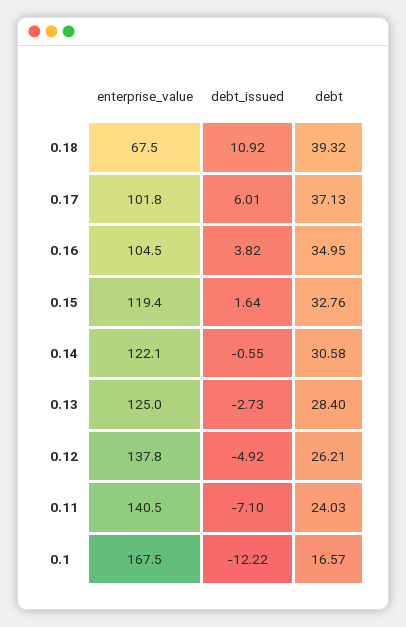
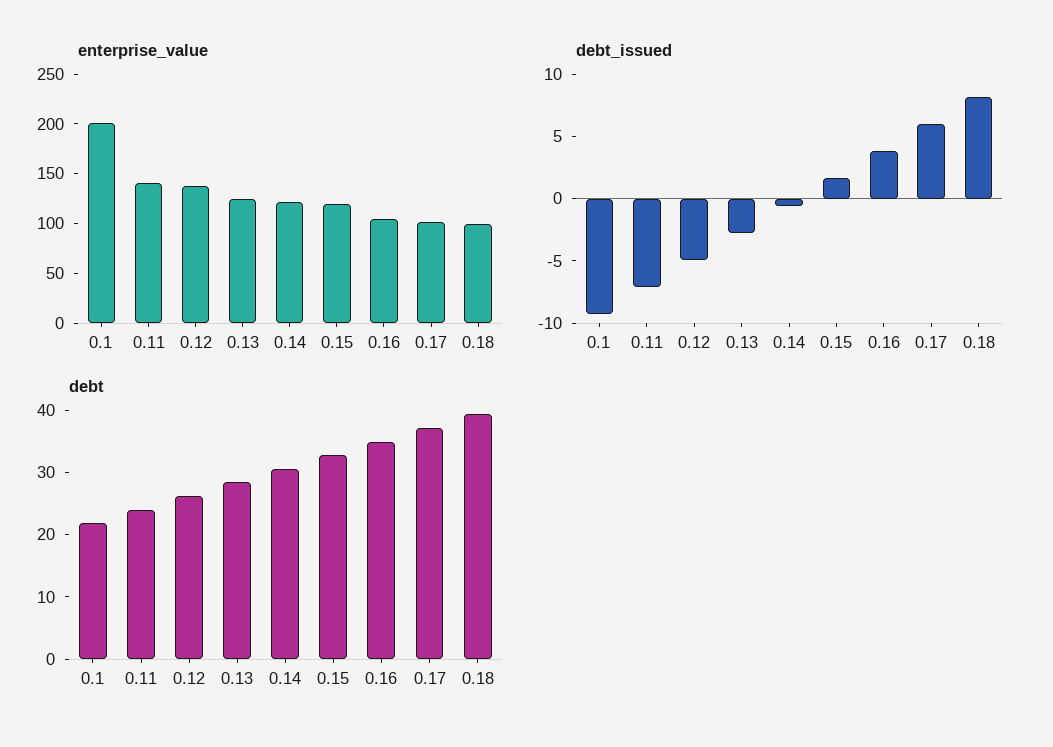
enterprise_value, 0.18: 67.5 -> 100
debt_issued, 0.18: 10.92 -> 8
enterprise_value, 0.1: 167.5 -> 200
debt_issued, 0.1: -12.22 -> -9
debt, 0.1: 16.57 -> 22

